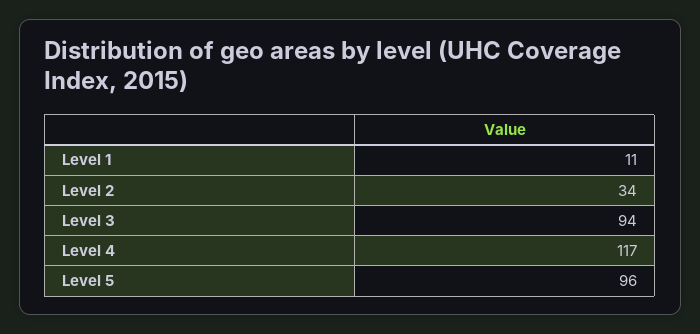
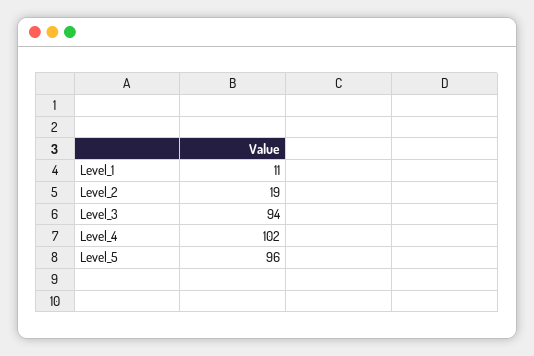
Level 2: 34 -> 19
Level 4: 117 -> 102

